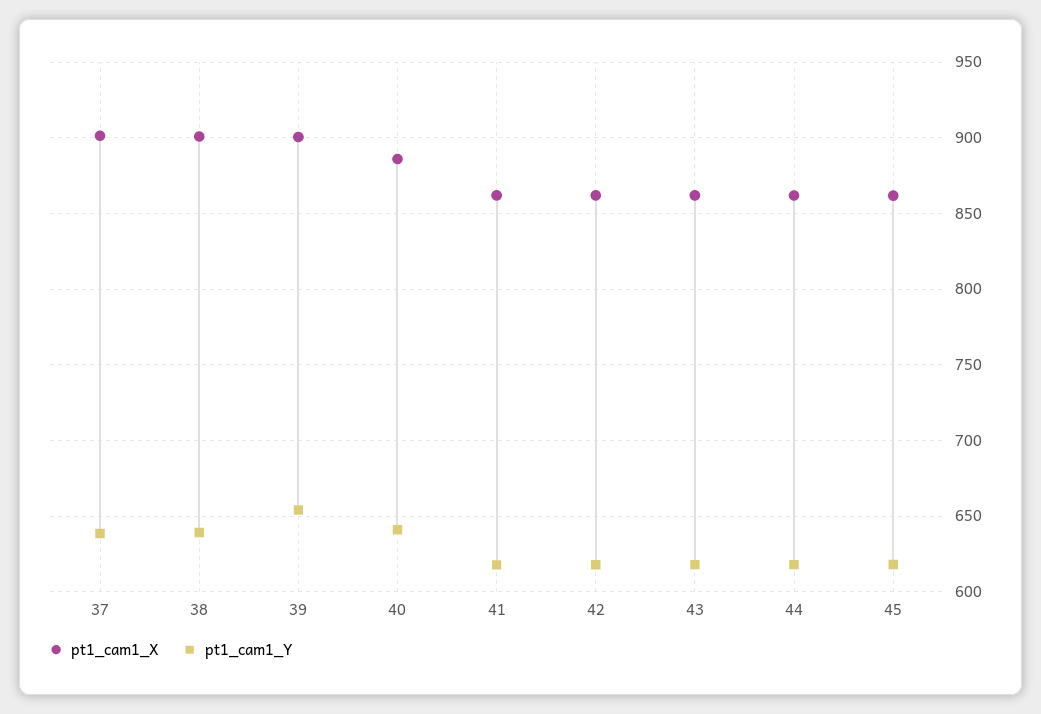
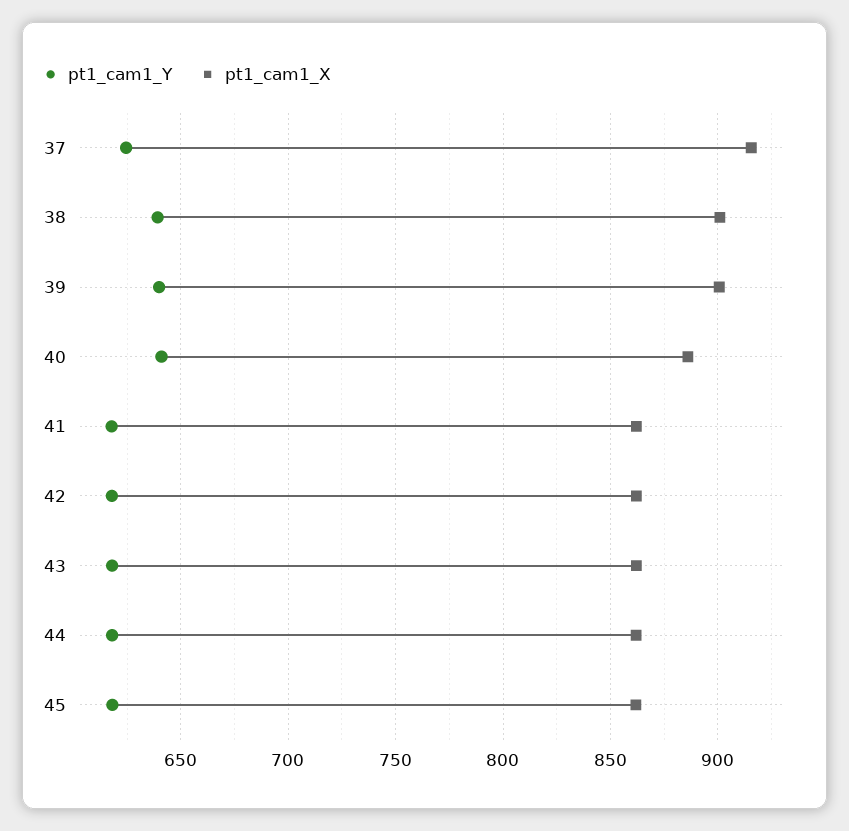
pt1_cam1_X, 37: 900 -> 915
pt1_cam1_Y, 37: 640 -> 625
pt1_cam1_Y, 39: 655 -> 640

